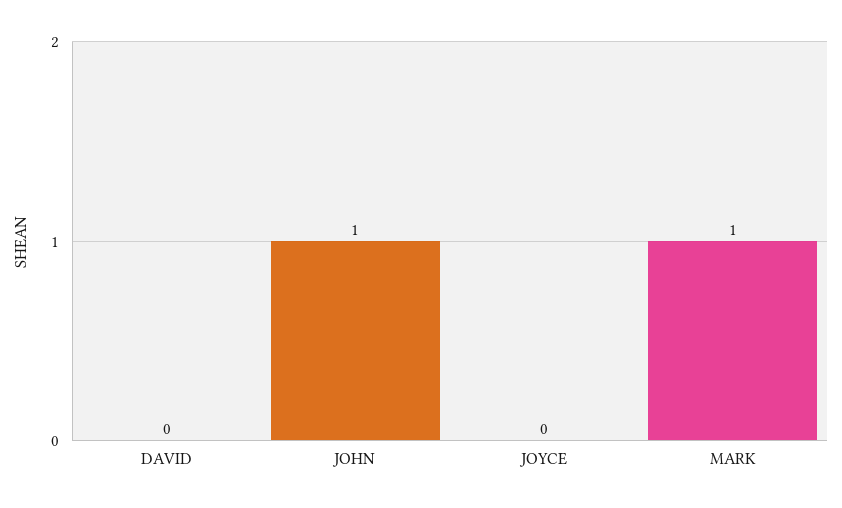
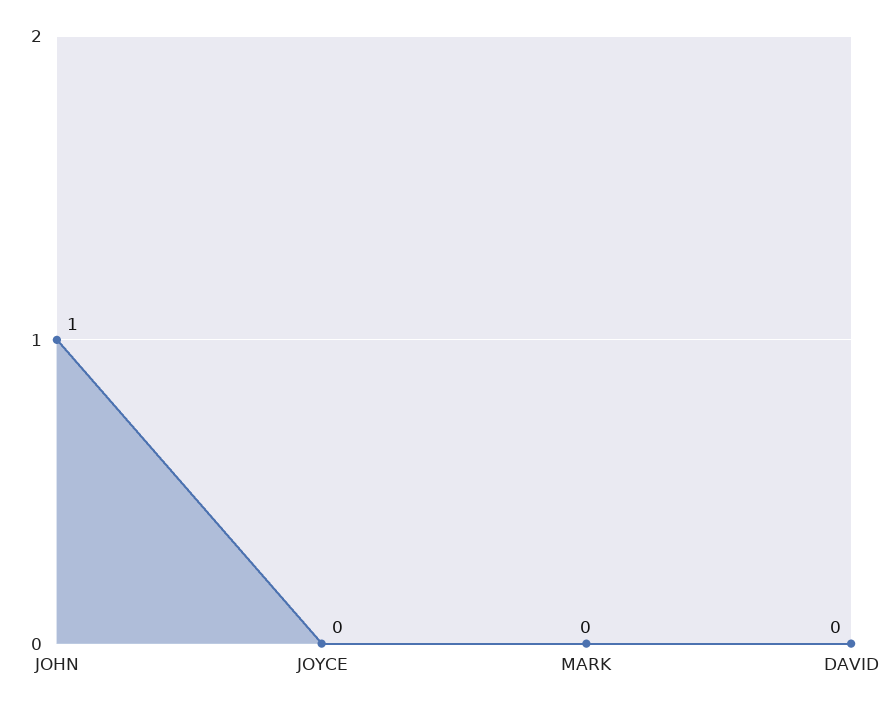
MARK: 1 -> 0

